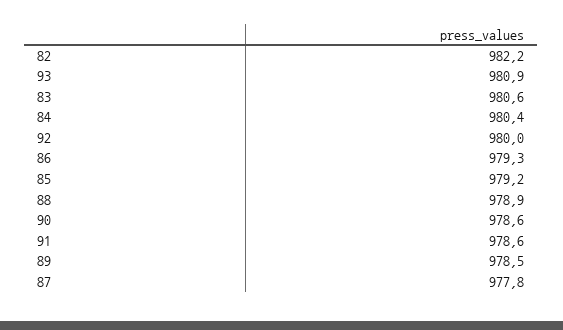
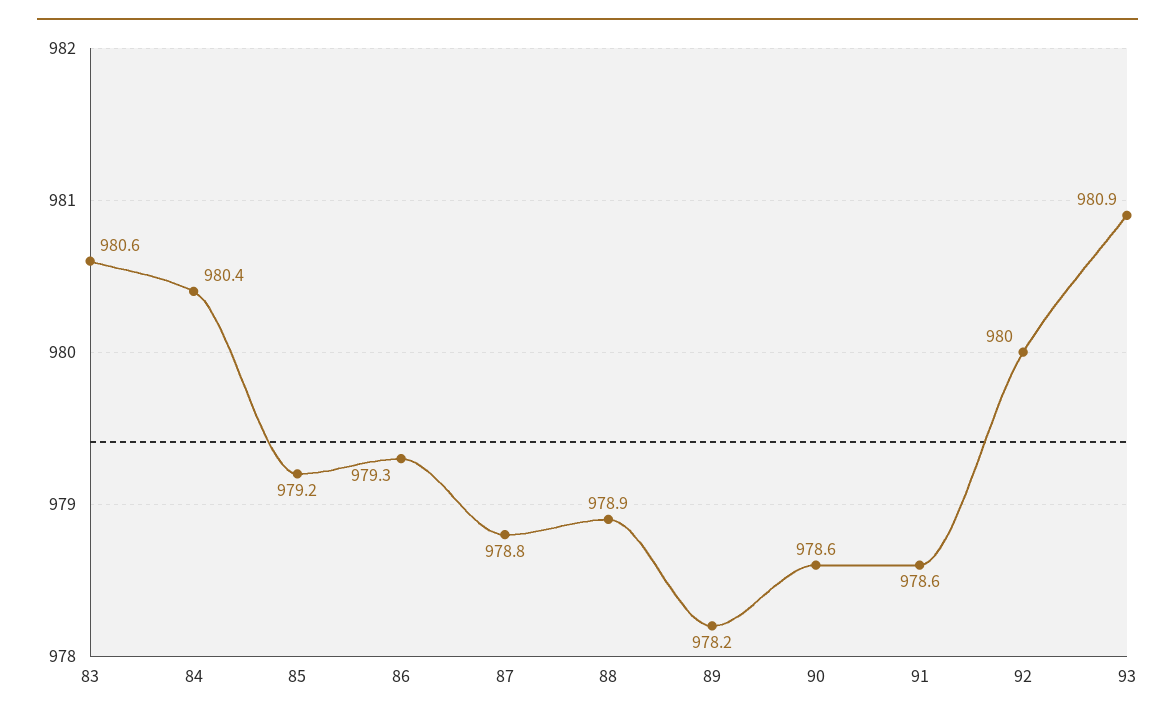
82: 982.2 -> none
89: 978.5 -> 978.2
87: 977.8 -> 978.8

